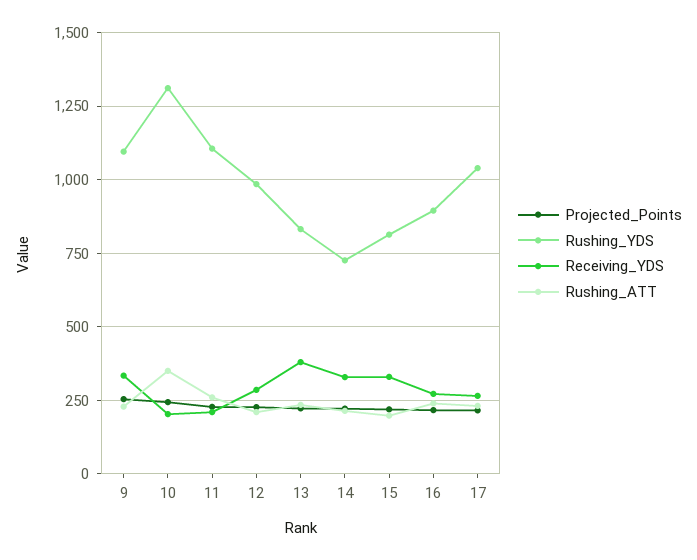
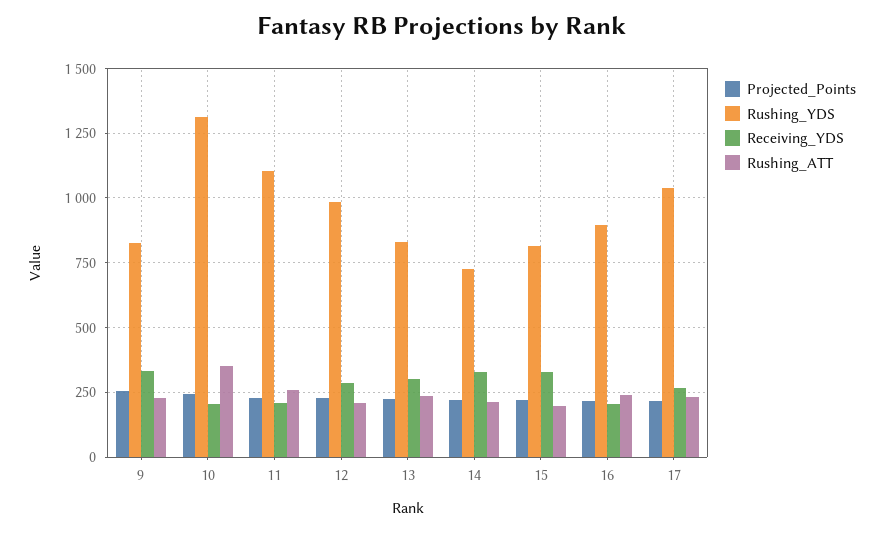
Rushing_YDS, 9: 1100 -> 825
Receiving_YDS, 13: 375 -> 300
Receiving_YDS, 16: 275 -> 200

